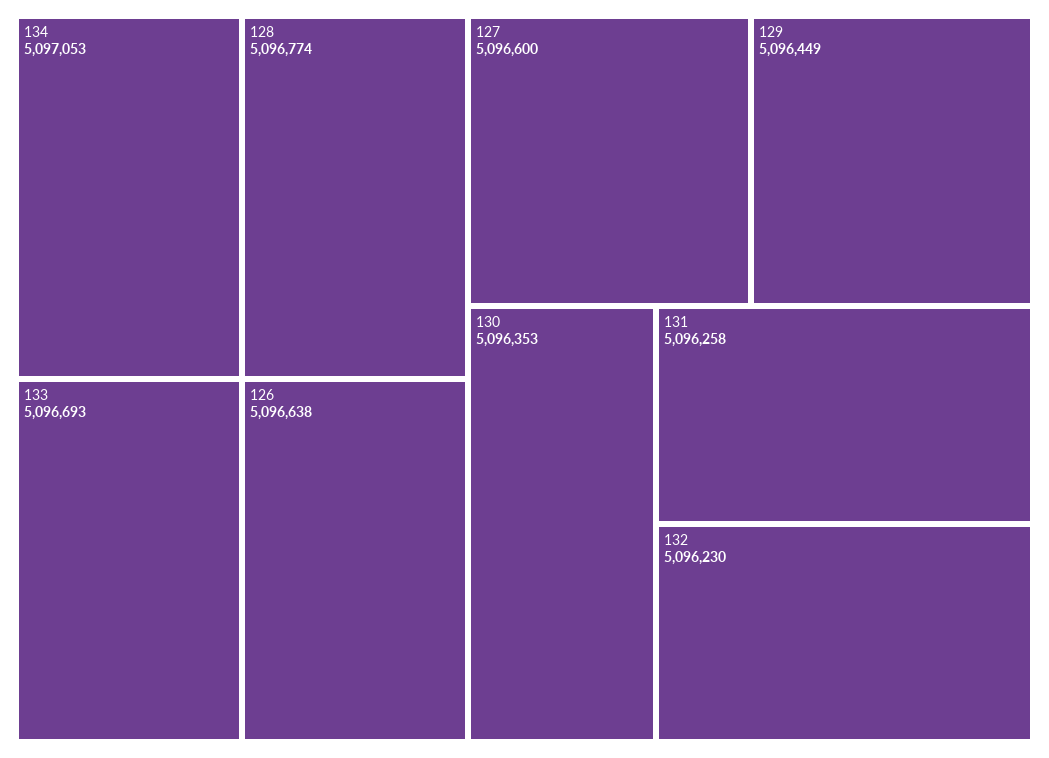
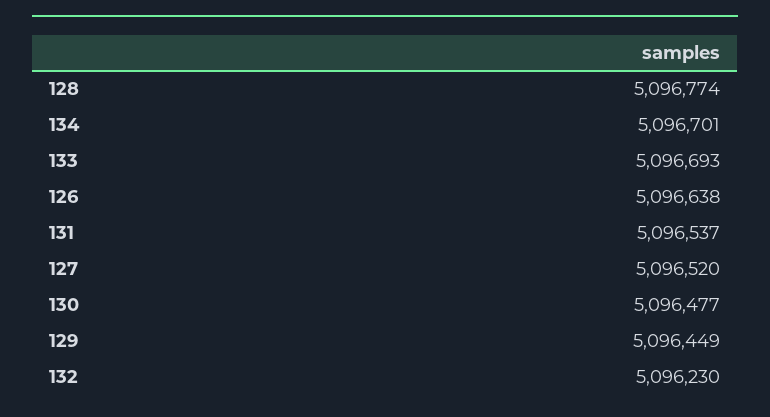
134: 5097053 -> 5096701
127: 5096600 -> 5096520
130: 5096353 -> 5096477
131: 5096258 -> 5096537

